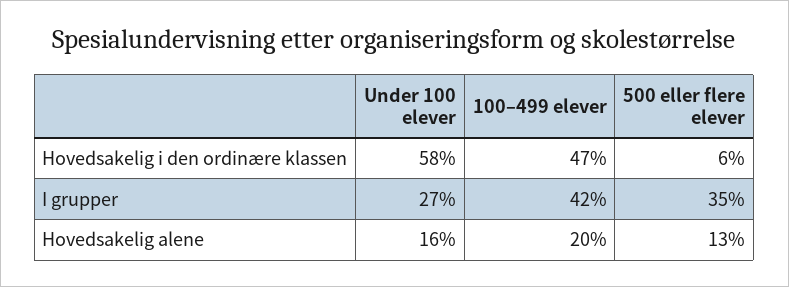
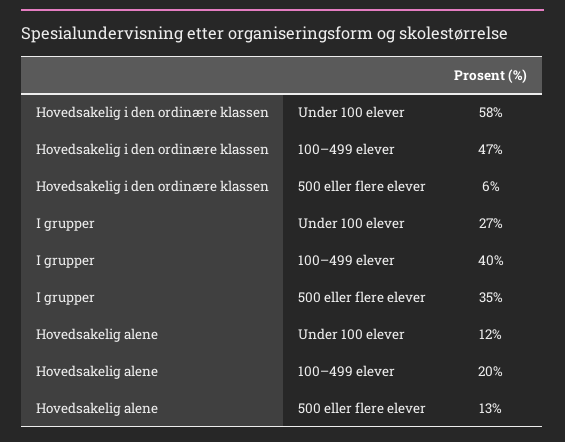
100–499 elever, I grupper: 42 -> 40
Under 100 elever, Hovedsakelig alene: 16 -> 12

